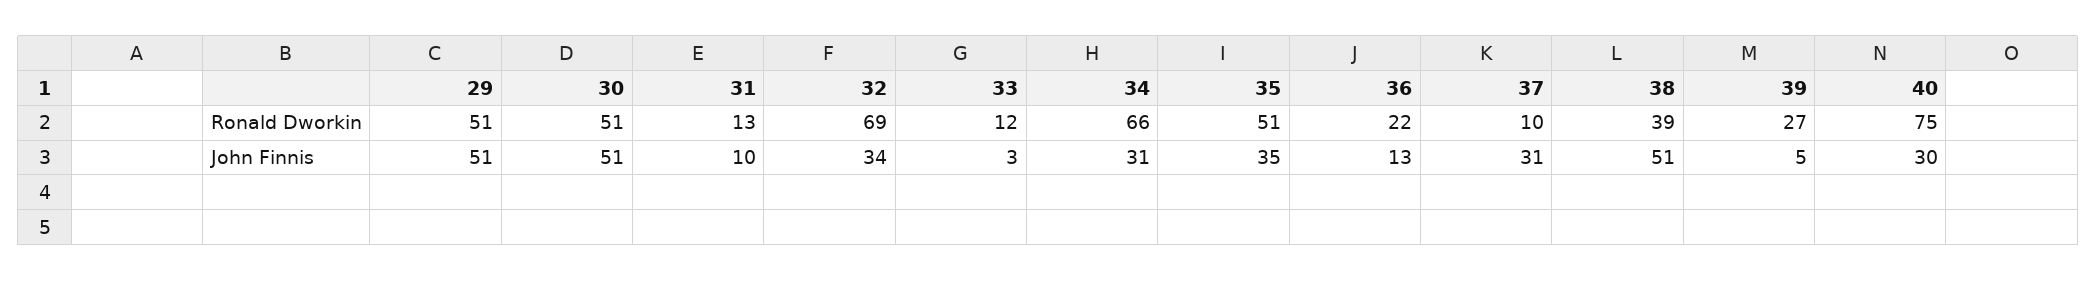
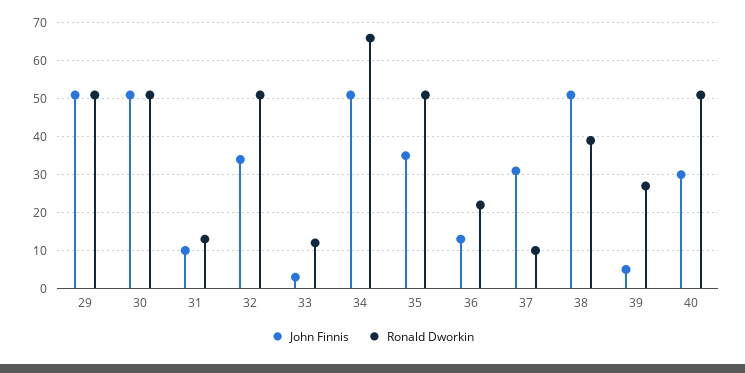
Ronald Dworkin, 32: 69 -> 50
Ronald Dworkin, 40: 75 -> 50
John Finnis, 34: 31 -> 50

